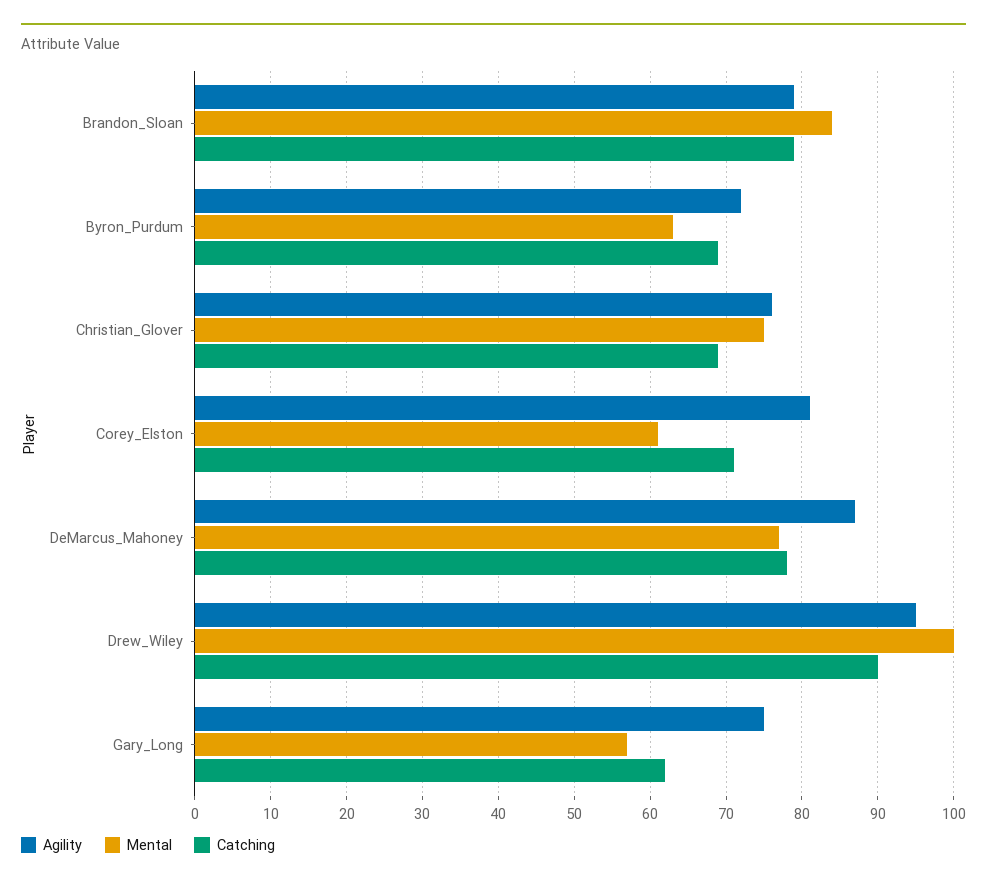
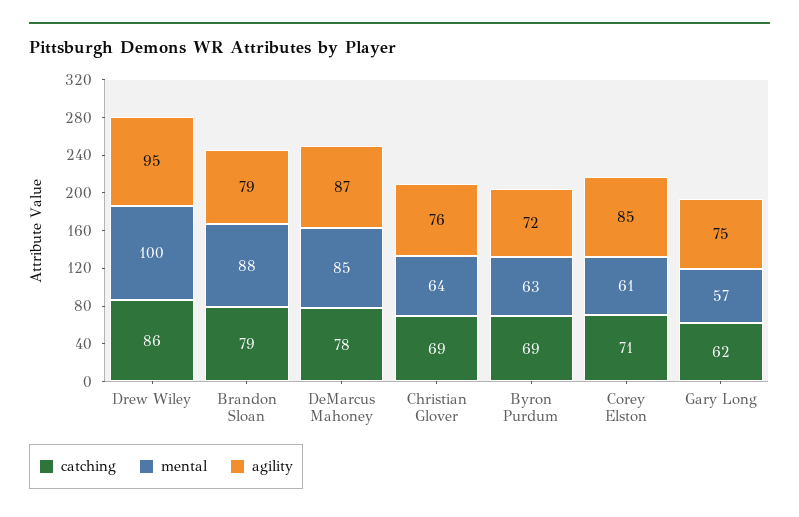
Mental, Brandon_Sloan: 84 -> 88
Mental, Christian_Glover: 75 -> 64
Agility, Corey_Elston: 81 -> 85
Mental, DeMarcus_Mahoney: 77 -> 85
Catching, Drew_Wiley: 90 -> 86

